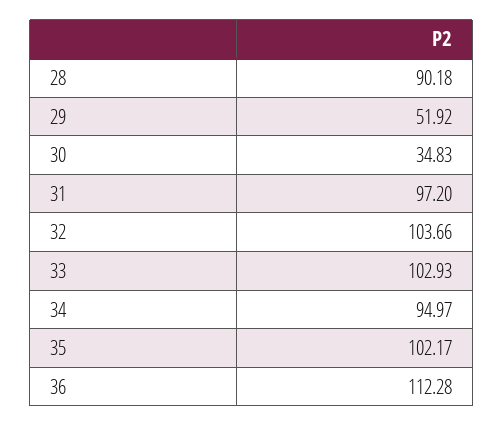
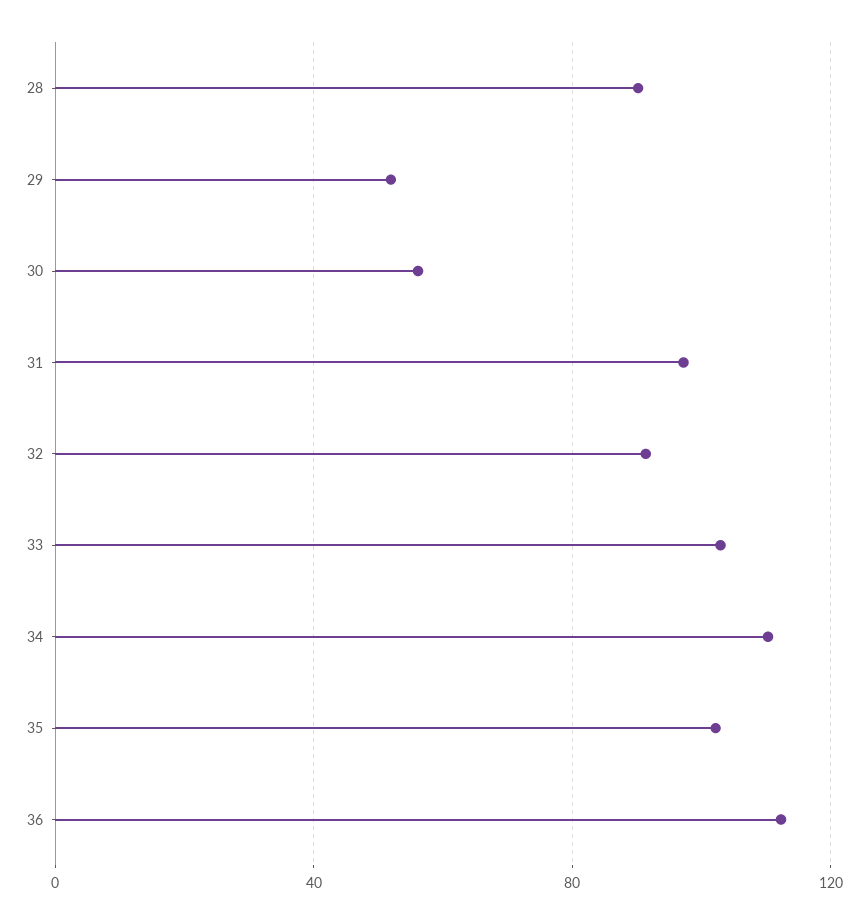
30: 34.83 -> 55
32: 103.66 -> 90
34: 94.97 -> 110

